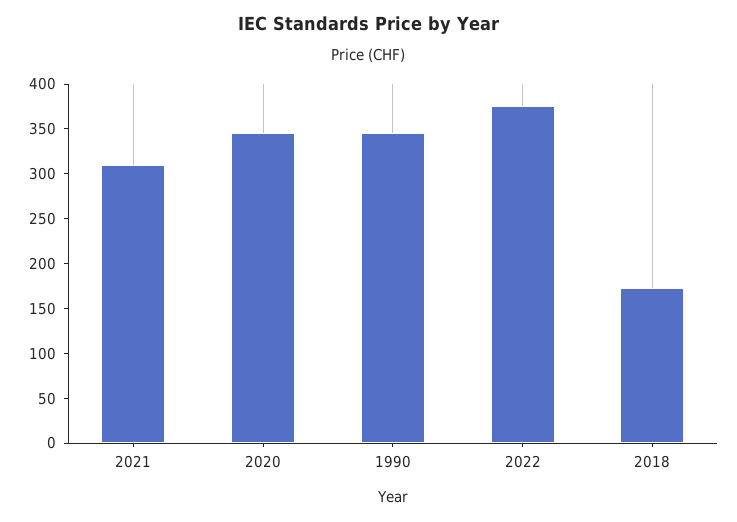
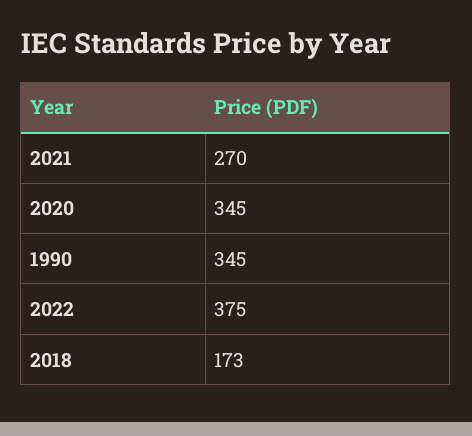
2021: 310 -> 270

